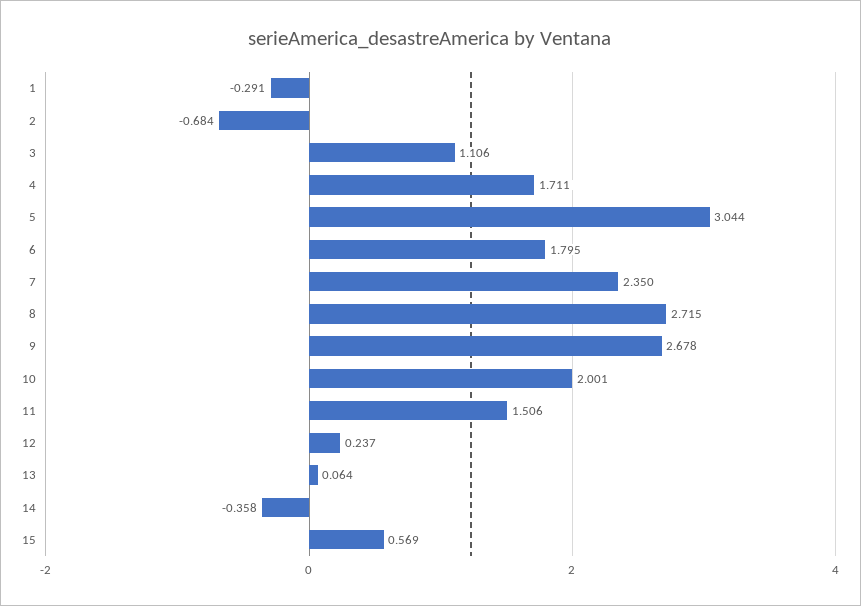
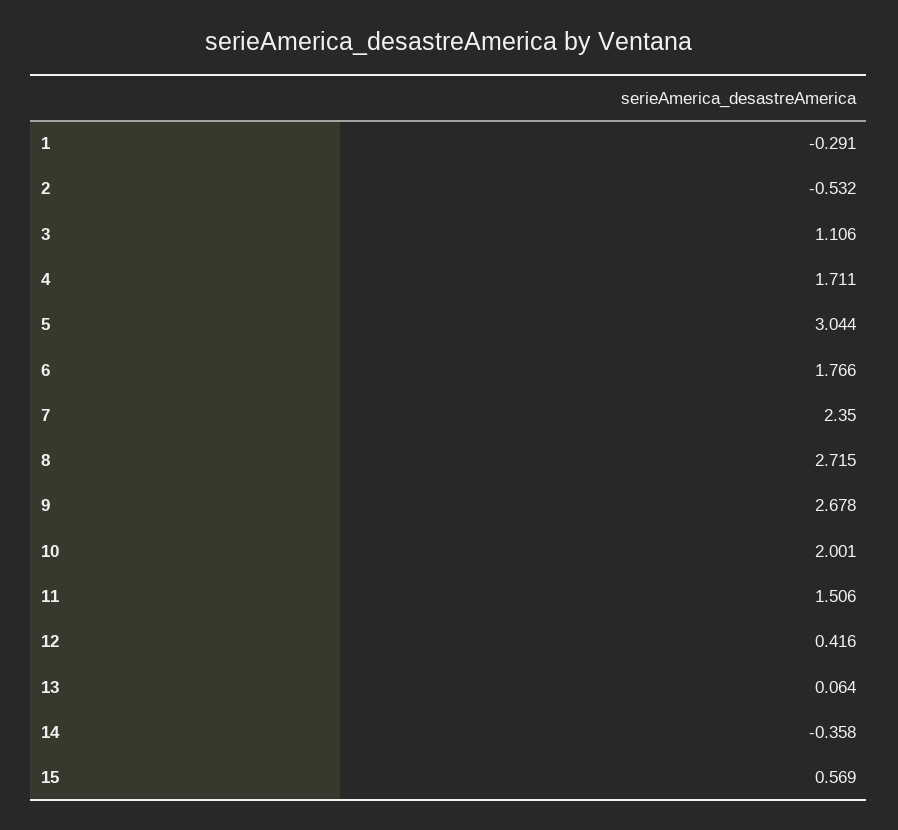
2: -0.684 -> -0.532
6: 1.795 -> 1.766
12: 0.237 -> 0.416

